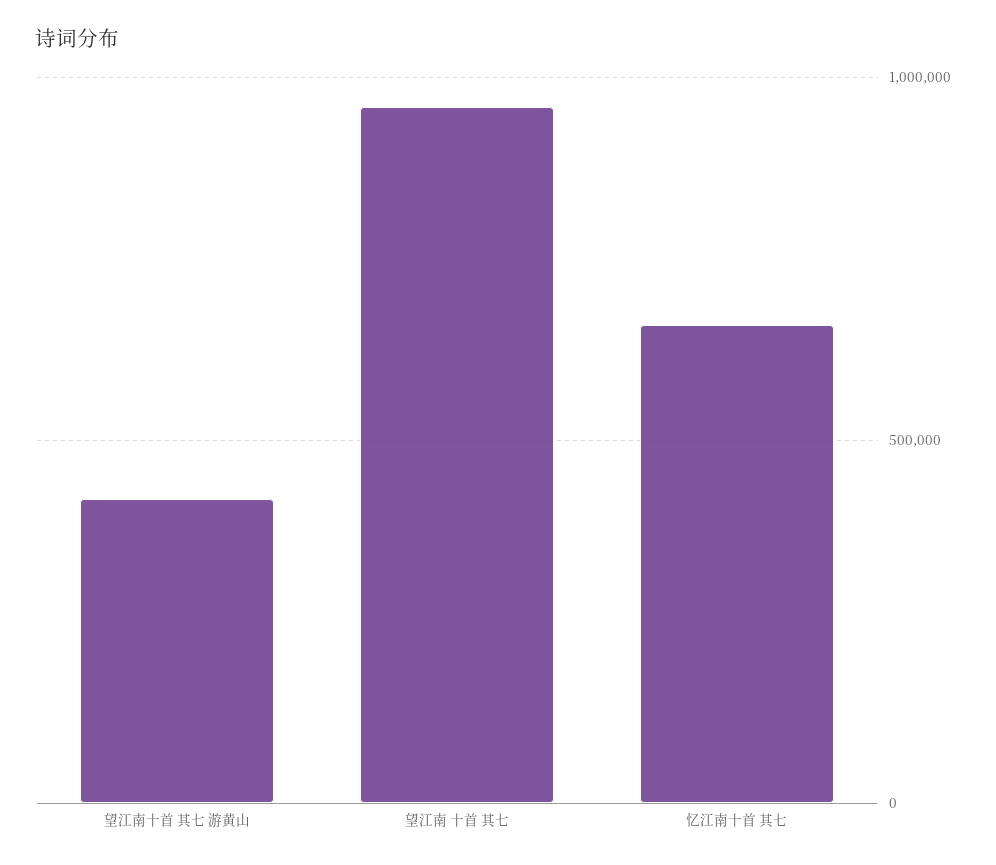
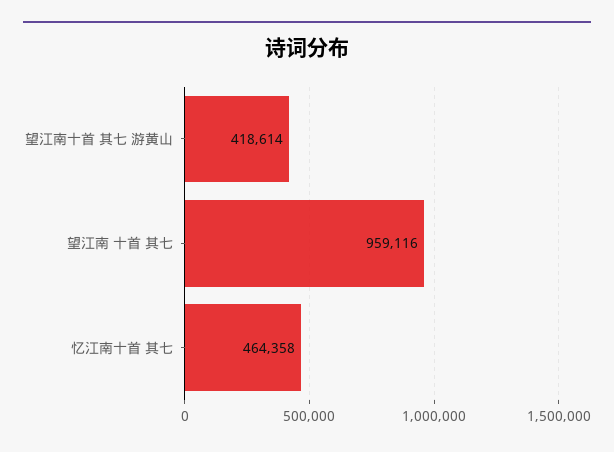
忆江南十首 其七: 650000 -> 464358

